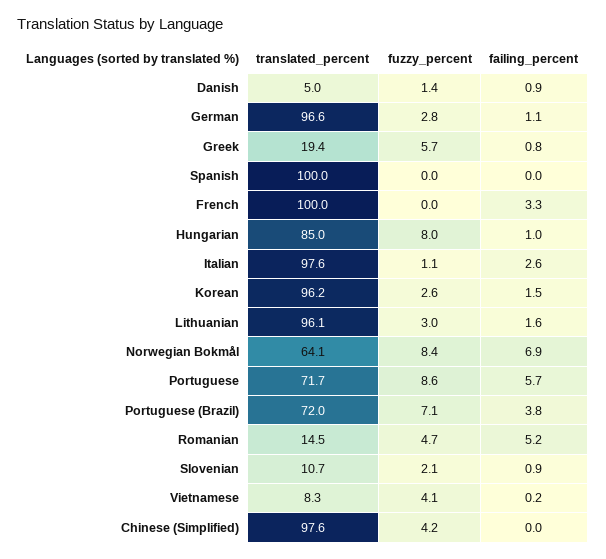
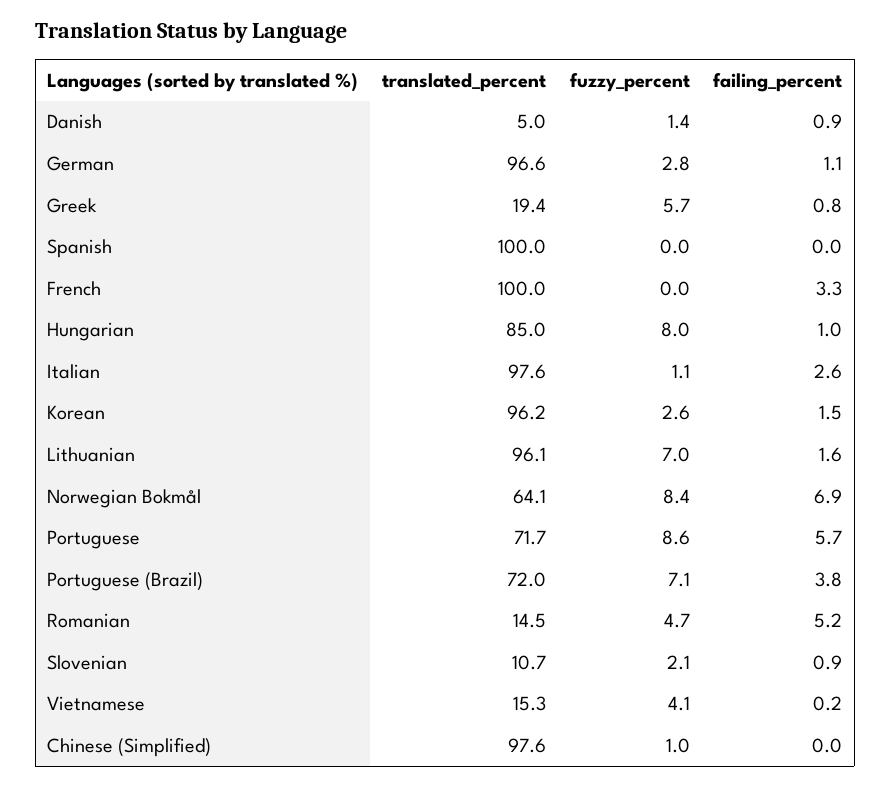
fuzzy_percent, Lithuanian: 3 -> 7
translated_percent, Vietnamese: 8.3 -> 15.3
fuzzy_percent, Chinese (Simplified): 4.2 -> 1

